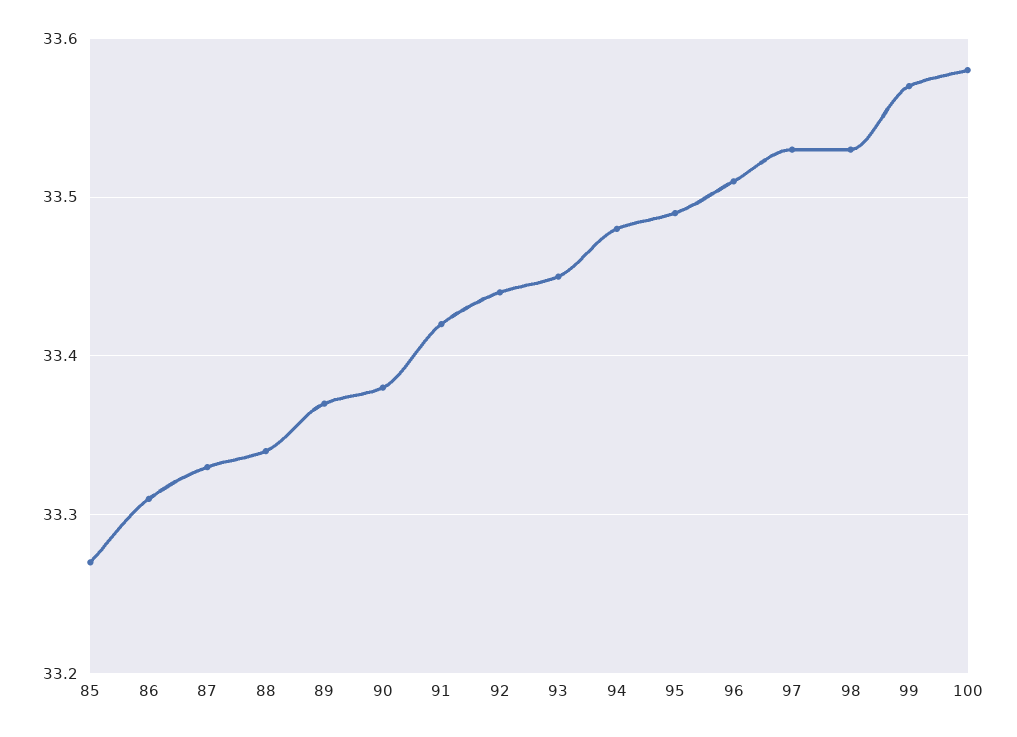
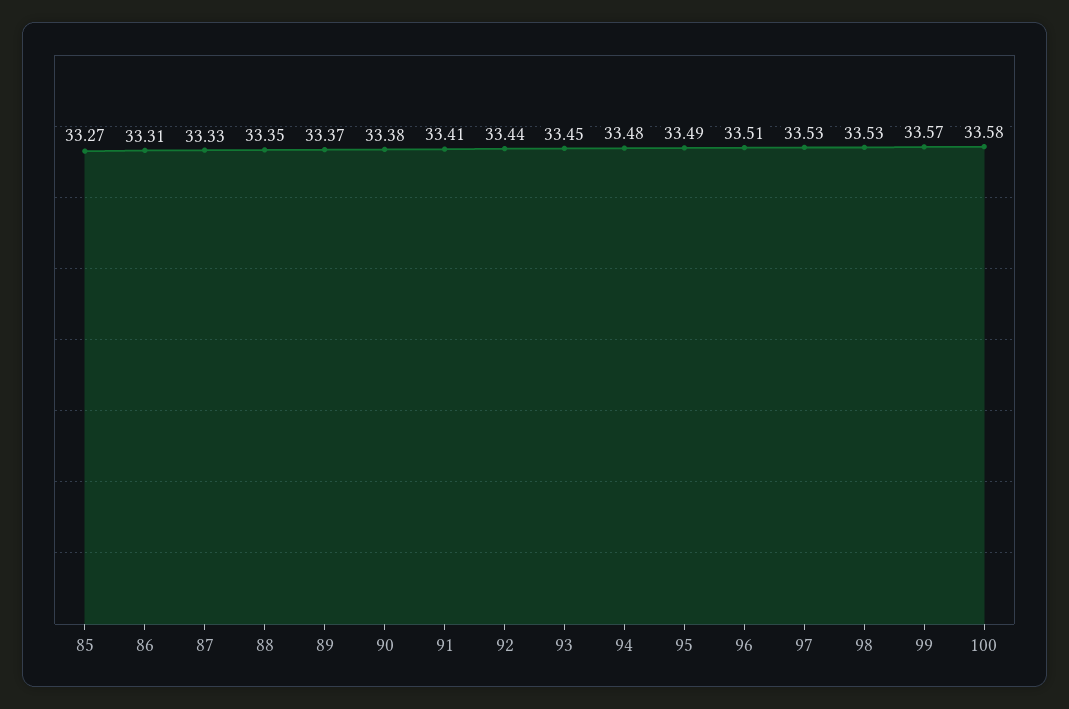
88: 33.34 -> 33.35
91: 33.42 -> 33.41

